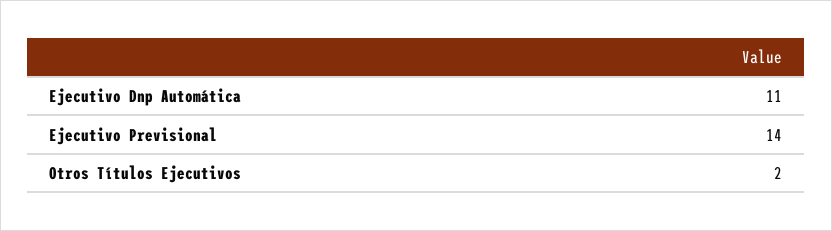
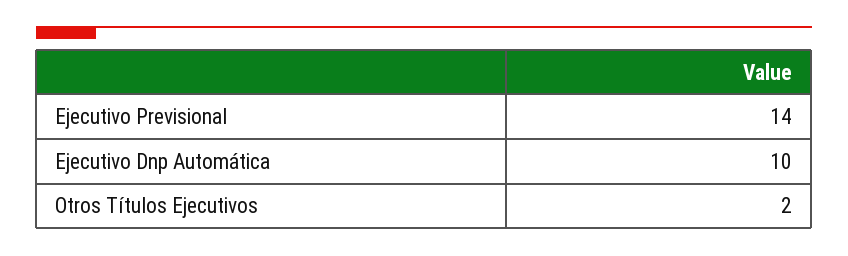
Ejecutivo Dnp Automática: 11 -> 10

